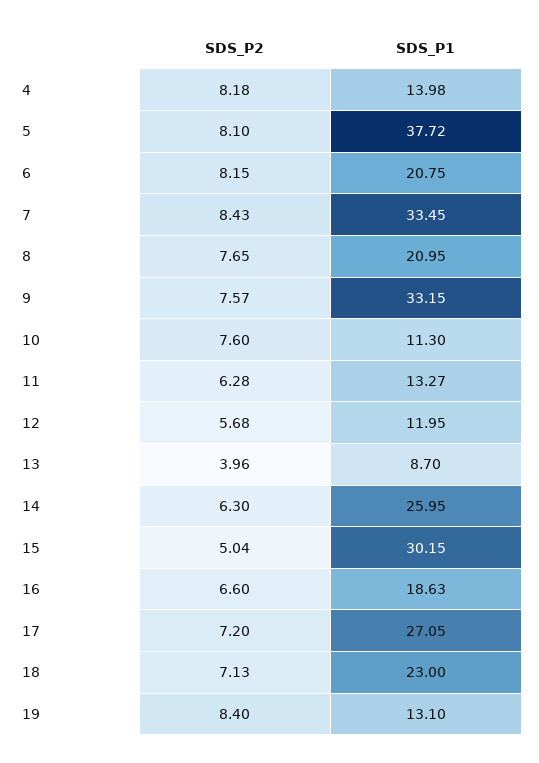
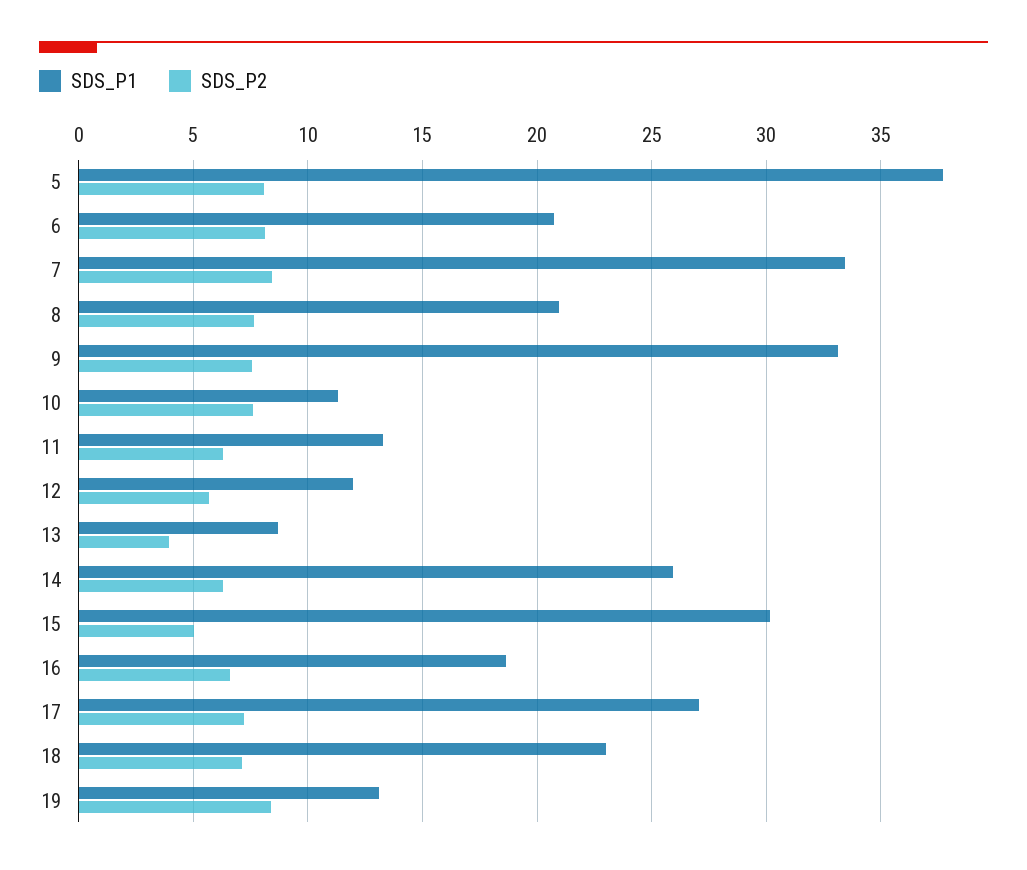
SDS_P2, 4: 8.18 -> none
SDS_P1, 4: 13.98 -> none

